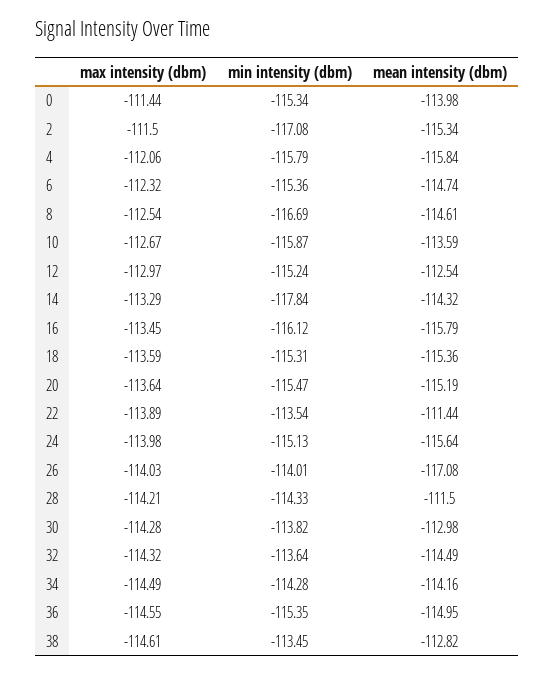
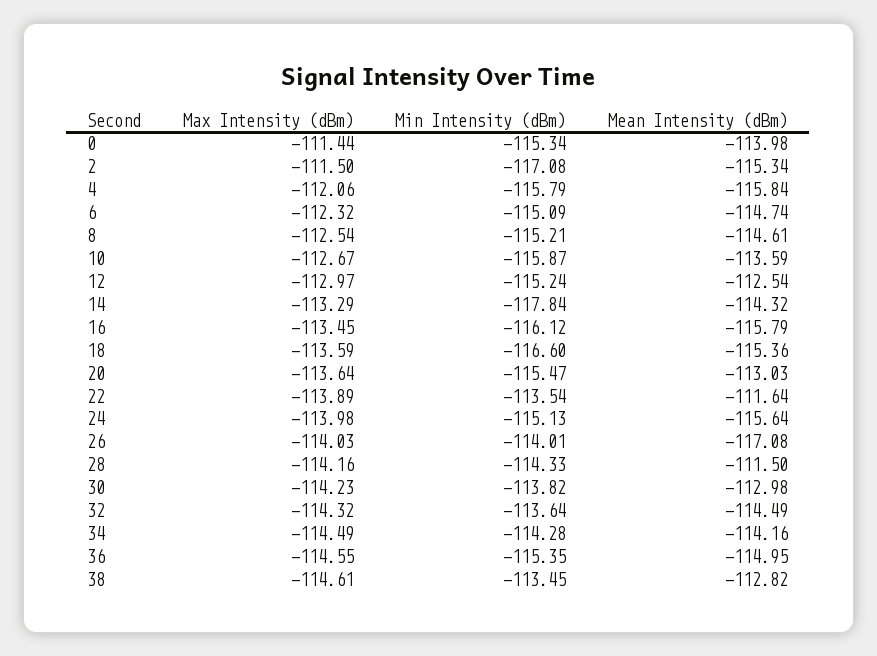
min intensity (dbm), 6: -115.36 -> -115.09
min intensity (dbm), 8: -116.69 -> -115.21
min intensity (dbm), 18: -115.31 -> -116.6
mean intensity (dbm), 20: -115.19 -> -113.03
mean intensity (dbm), 22: -111.44 -> -111.64
max intensity (dbm), 28: -114.21 -> -114.16
max intensity (dbm), 30: -114.28 -> -114.23

